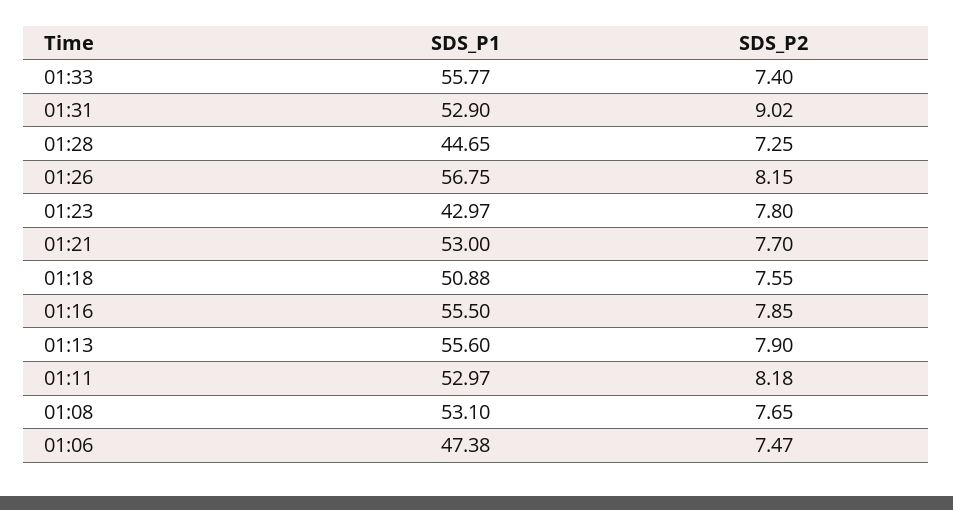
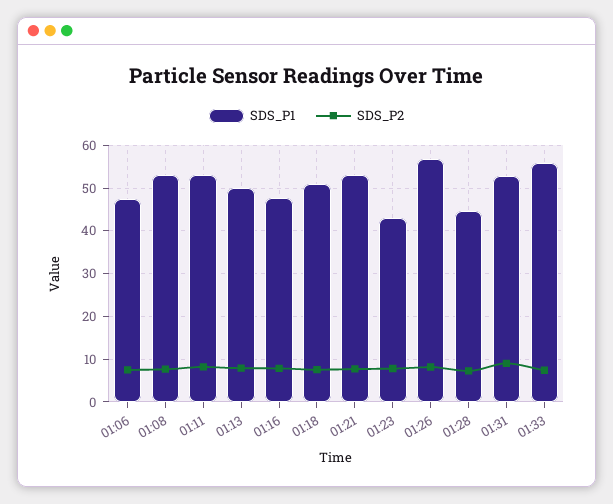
SDS_P1, 01:16: 55.5 -> 48
SDS_P1, 01:13: 55.6 -> 50

